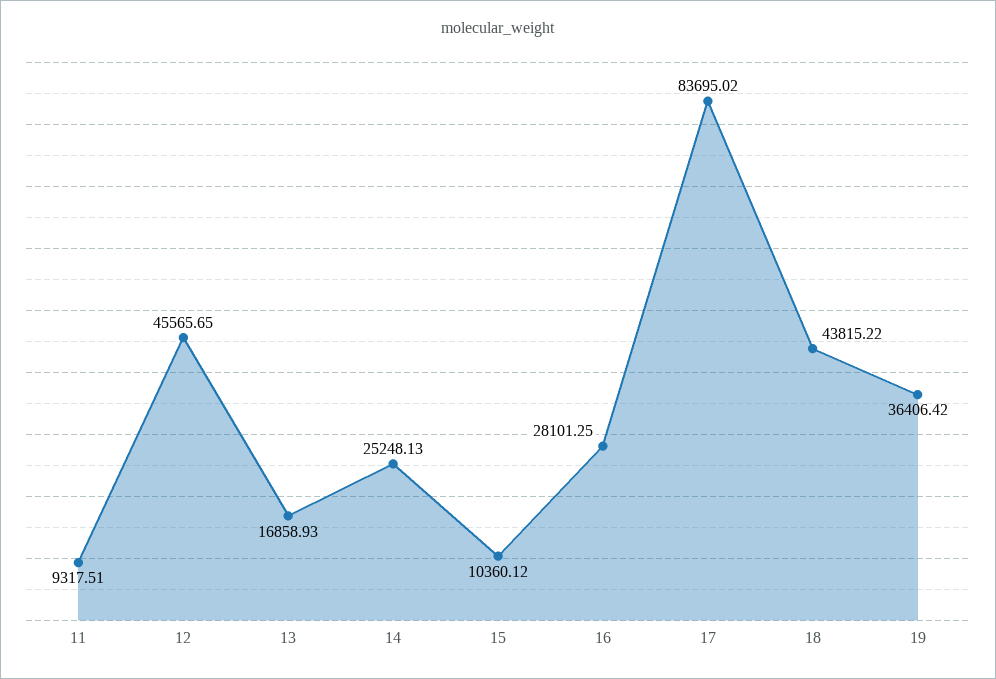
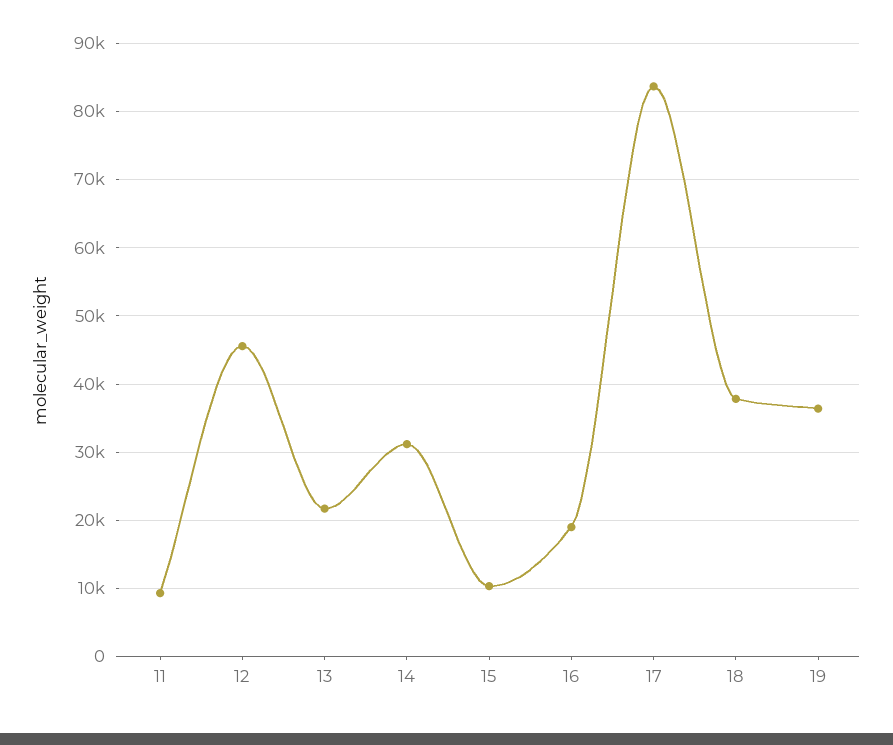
13: 16858.93 -> 22000
14: 25248.13 -> 31000
16: 28101.25 -> 19000
18: 43815.22 -> 38000

